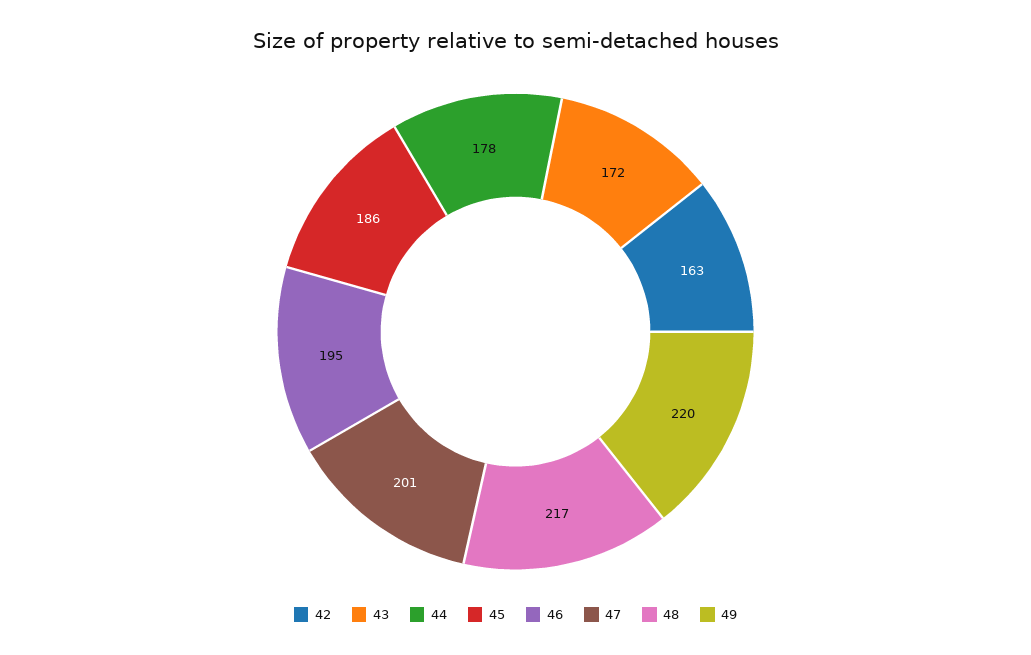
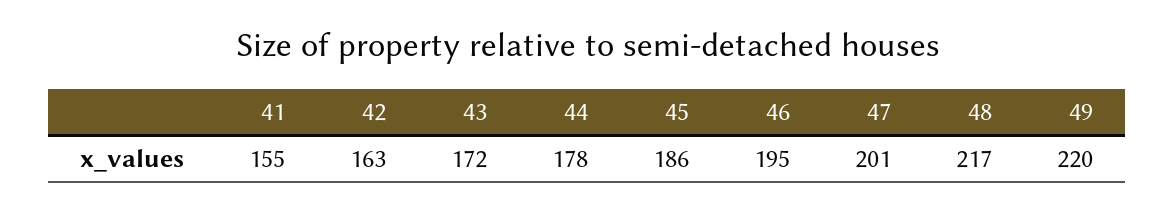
41: none -> 155

